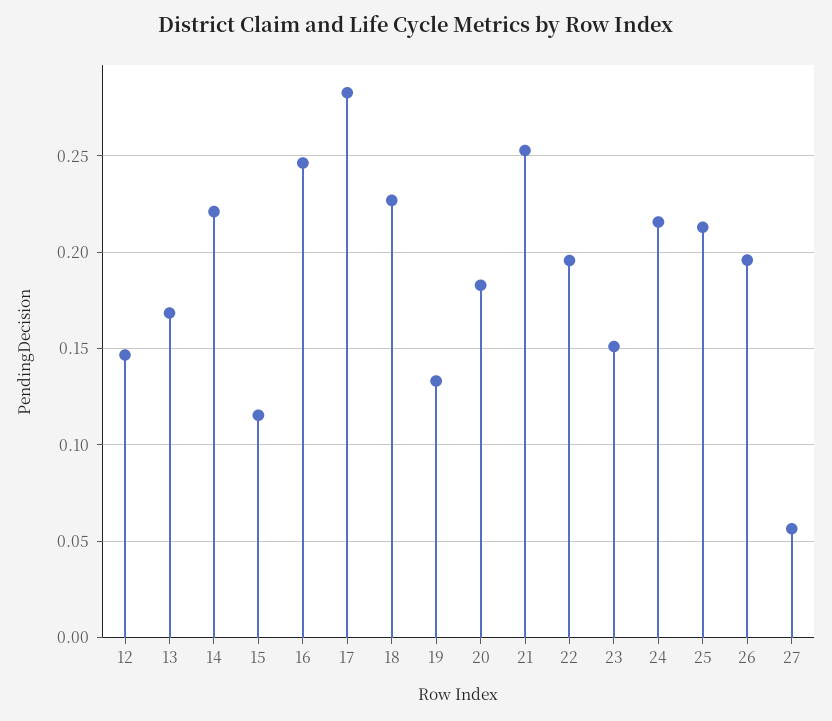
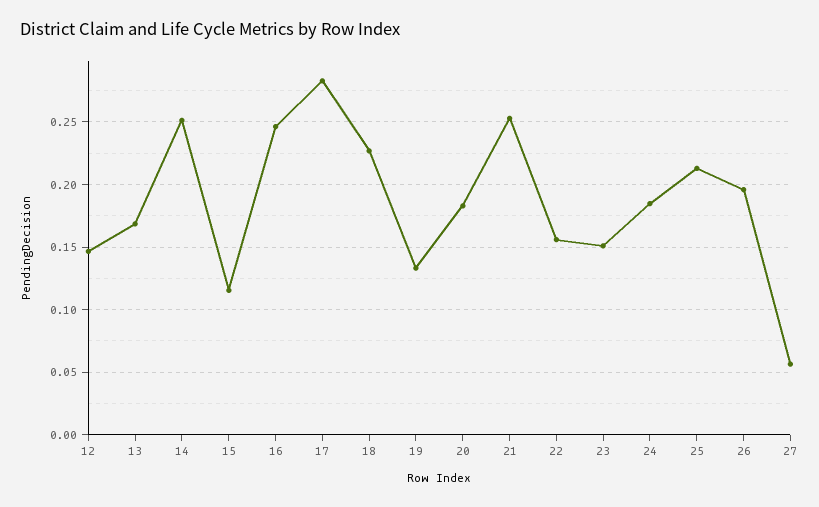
14: 0.22 -> 0.25
22: 0.195 -> 0.155
24: 0.215 -> 0.185

